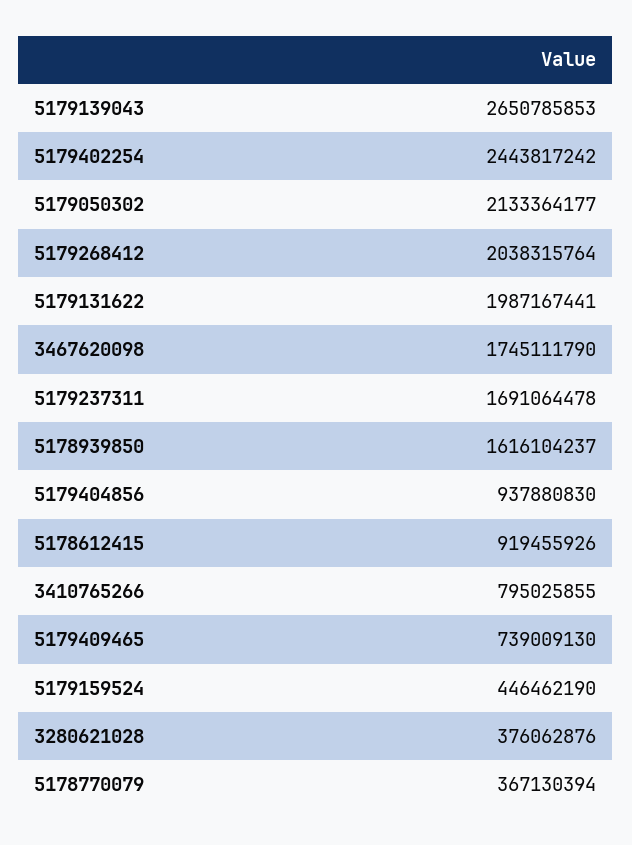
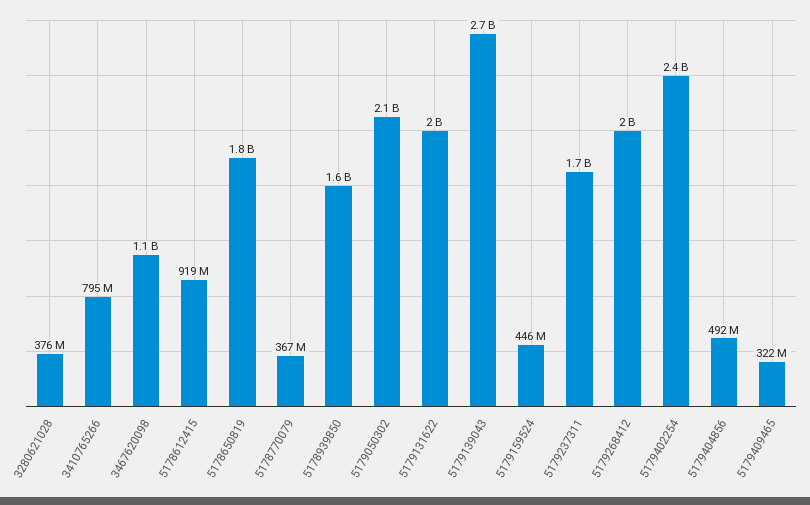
3467620098: 1745111790 -> 1100000000
5179404856: 937880830 -> 492000000
5179409465: 739009130 -> 322000000
5178650819: none -> 1800000000

